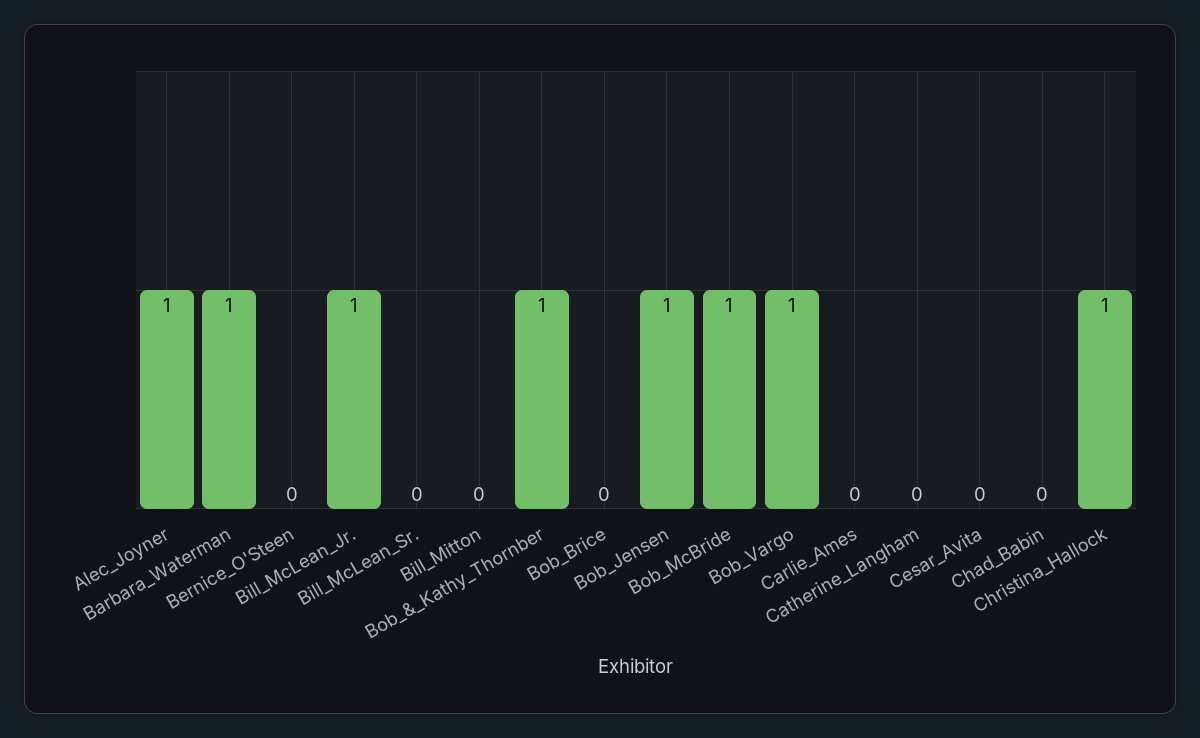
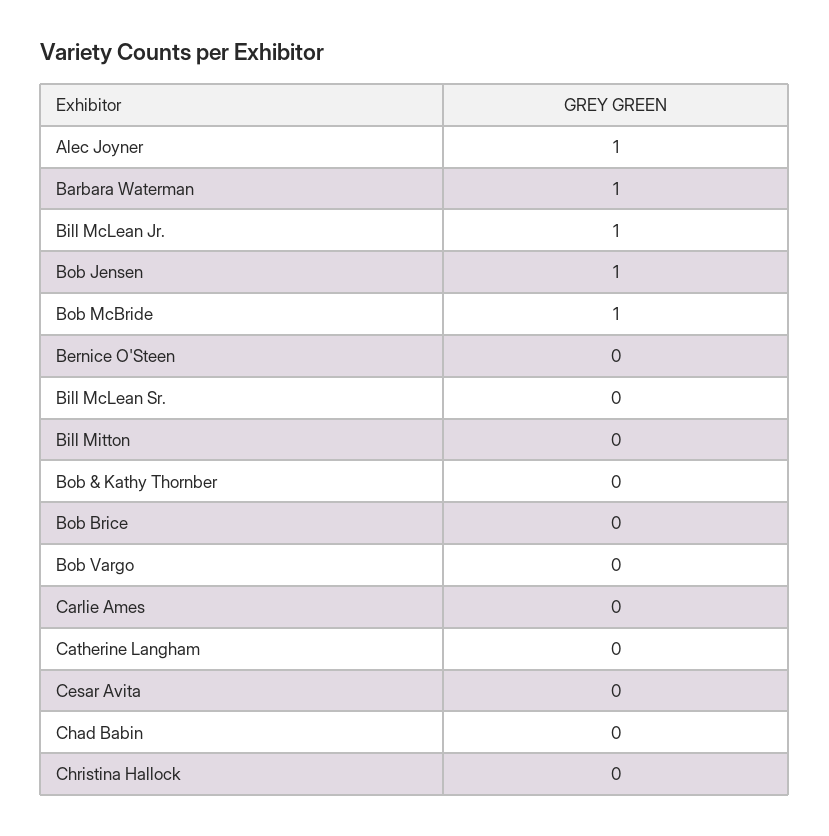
Bob_&_Kathy_Thornber: 1 -> 0
Bob_Vargo: 1 -> 0
Christina_Hallock: 1 -> 0

